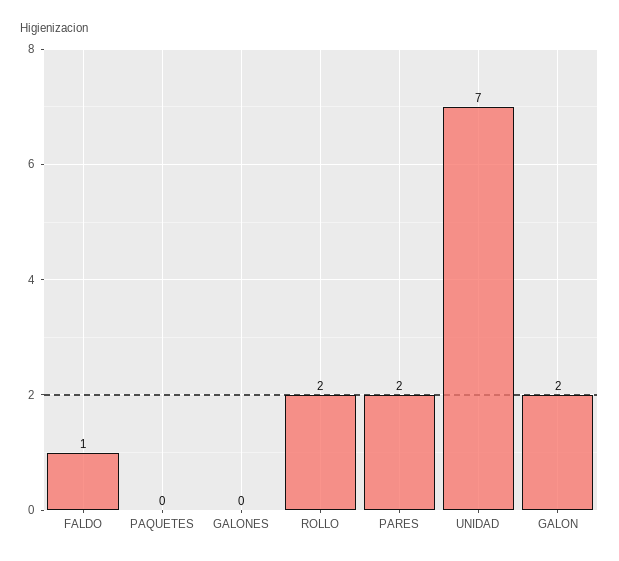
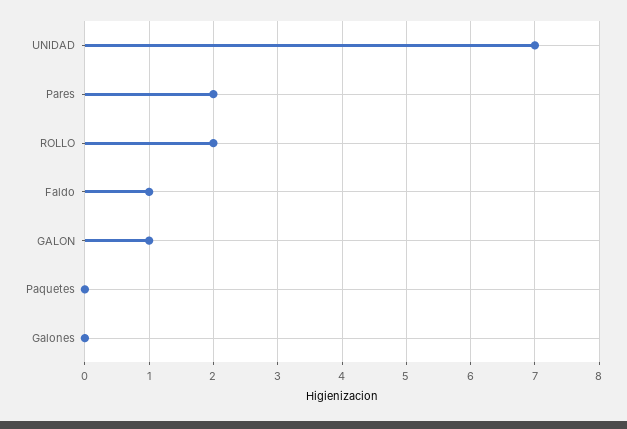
GALON: 2 -> 1

